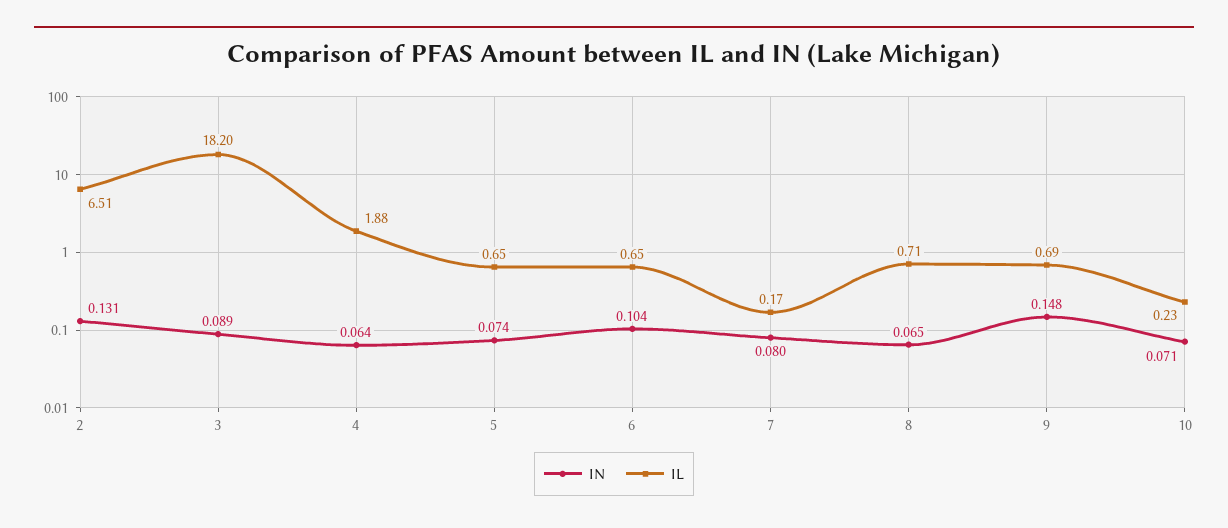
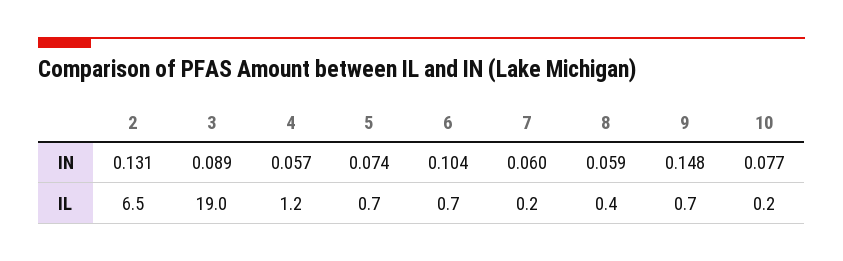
IL, 3: 18.2 -> 19
IN, 4: 0.064 -> 0.057
IL, 4: 1.88 -> 1.2
IN, 7: 0.08 -> 0.06
IN, 8: 0.065 -> 0.059
IL, 8: 0.71 -> 0.4
IN, 10: 0.071 -> 0.077

